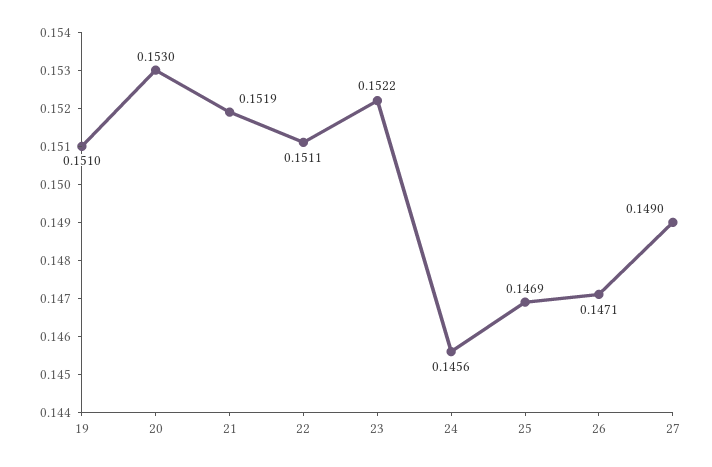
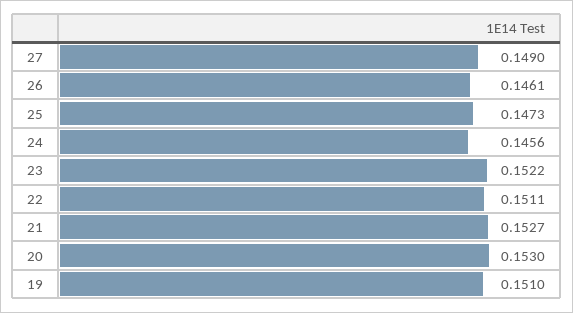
21: 0.1519 -> 0.1527
25: 0.1469 -> 0.1473
26: 0.1471 -> 0.1461

